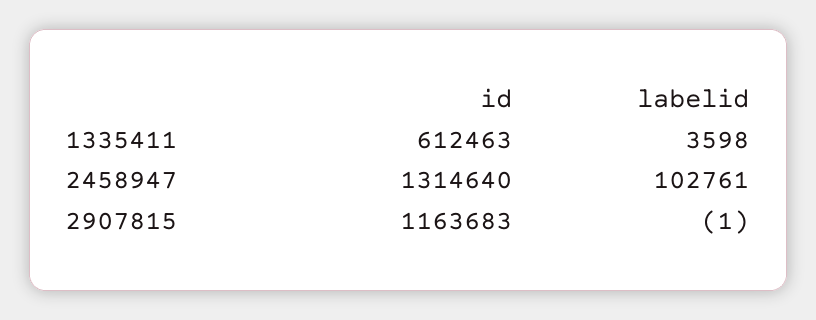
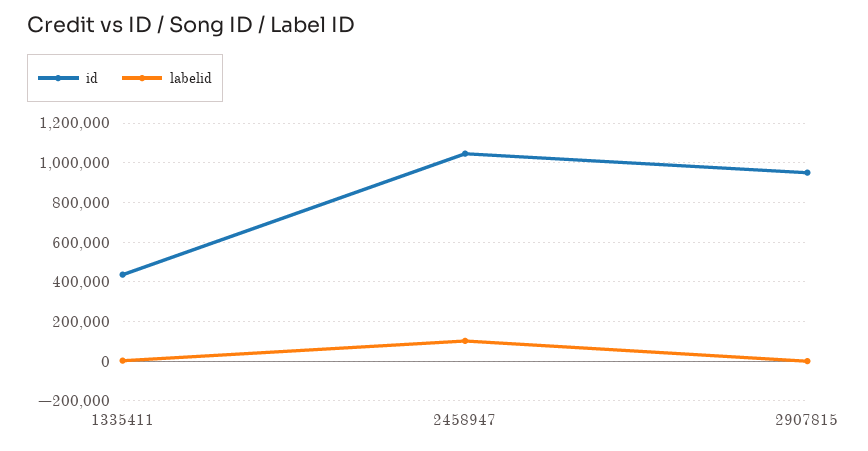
id, 1335411: 612463 -> 450000
id, 2458947: 1314640 -> 1050000
id, 2907815: 1163683 -> 950000

